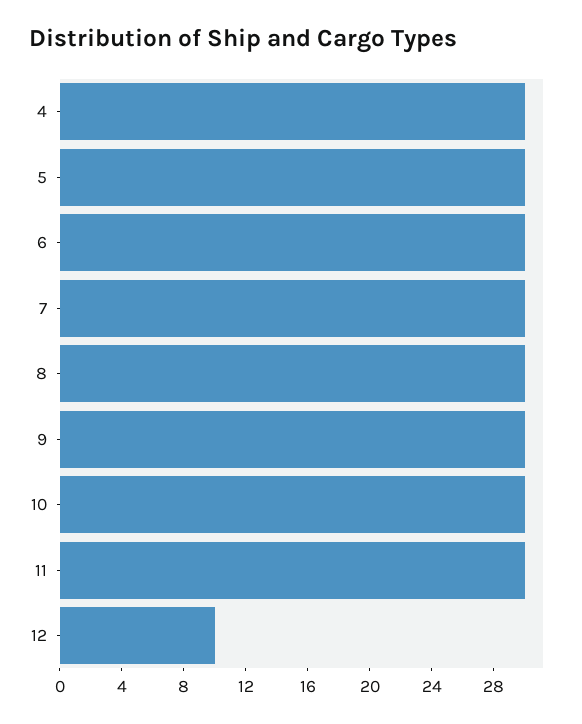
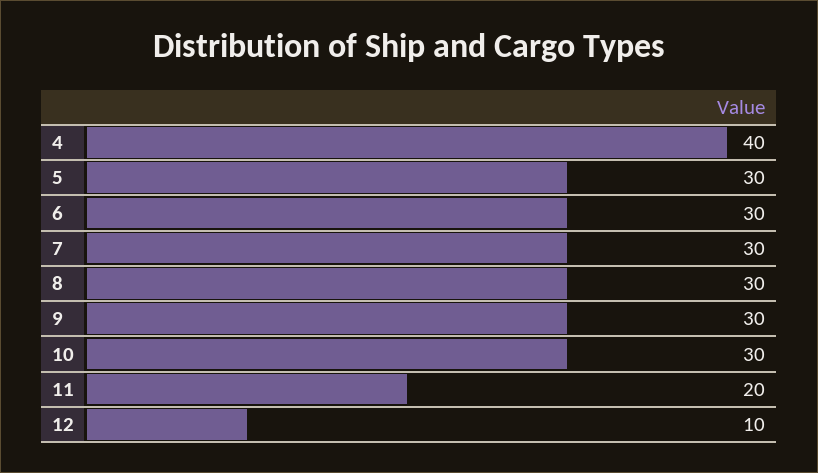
4: 30 -> 40
11: 30 -> 20

